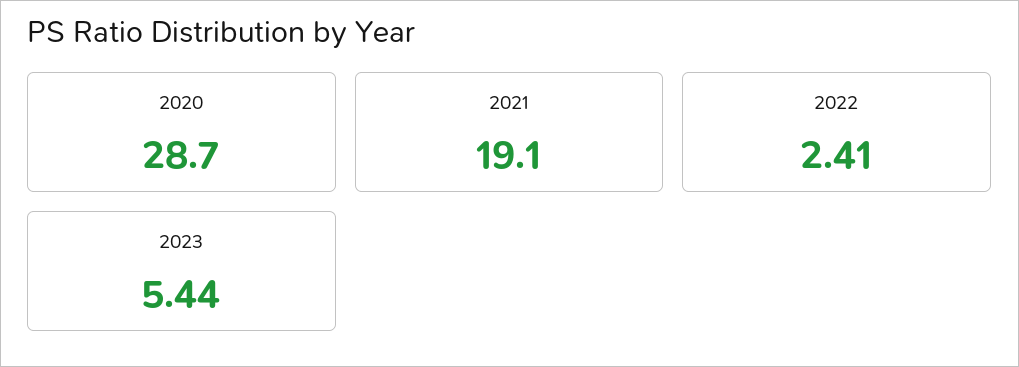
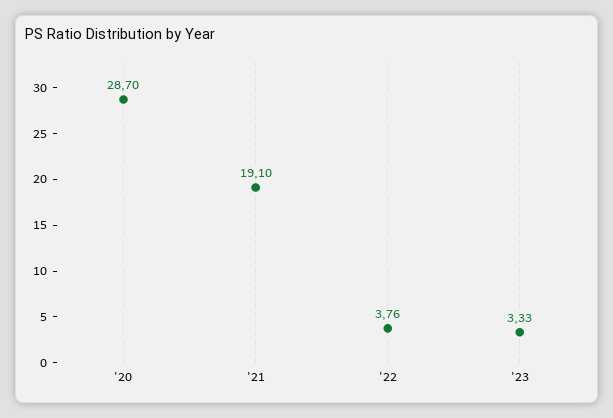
2022: 2.41 -> 3.76
2023: 5.44 -> 3.33

